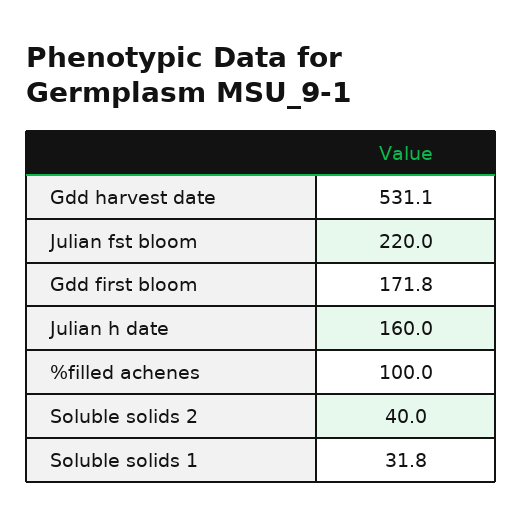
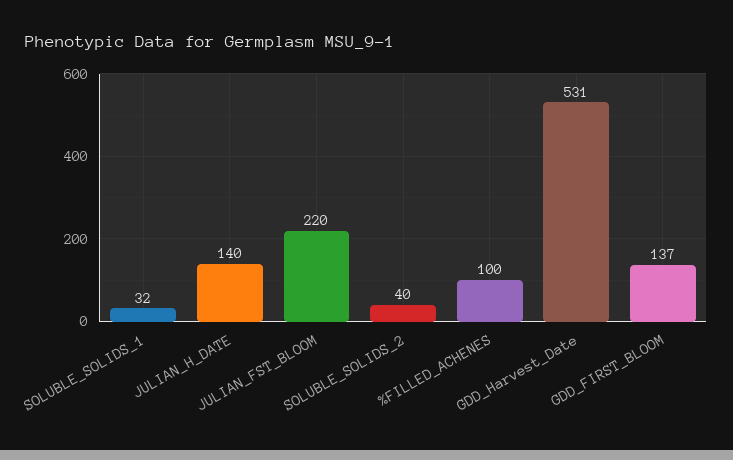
Gdd first bloom: 171.8 -> 137
Julian h date: 160 -> 140

